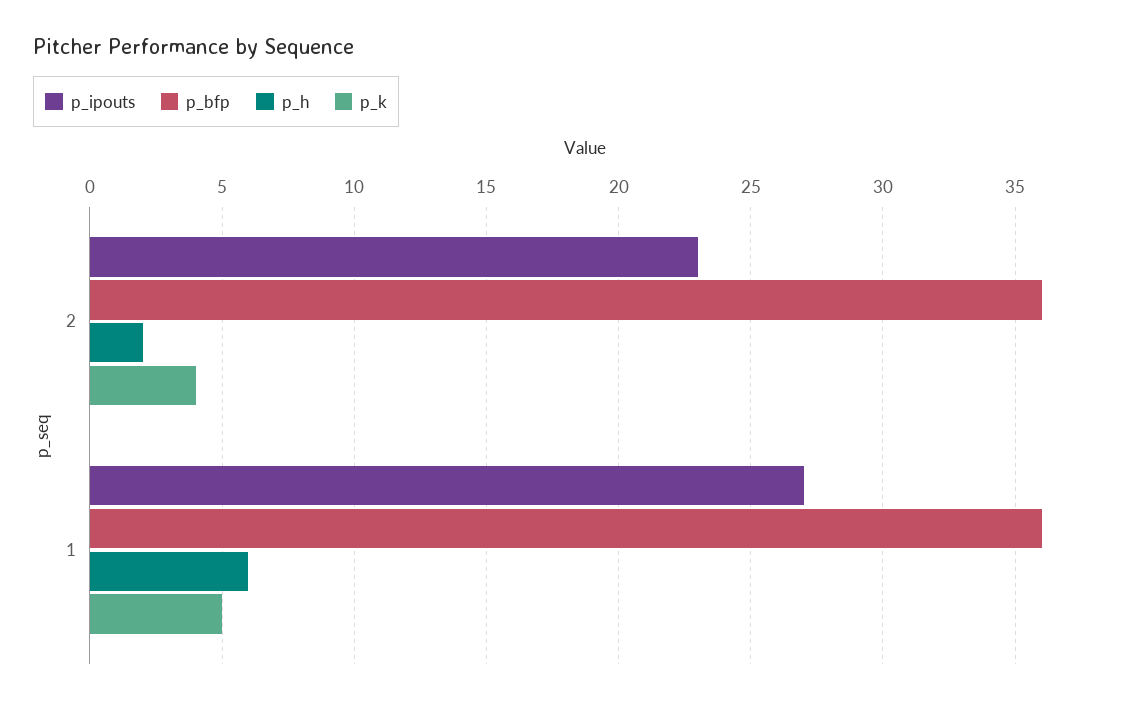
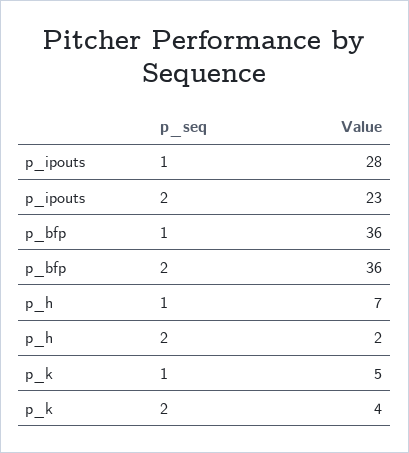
p_ipouts, 1: 27 -> 28
p_h, 1: 6 -> 7

